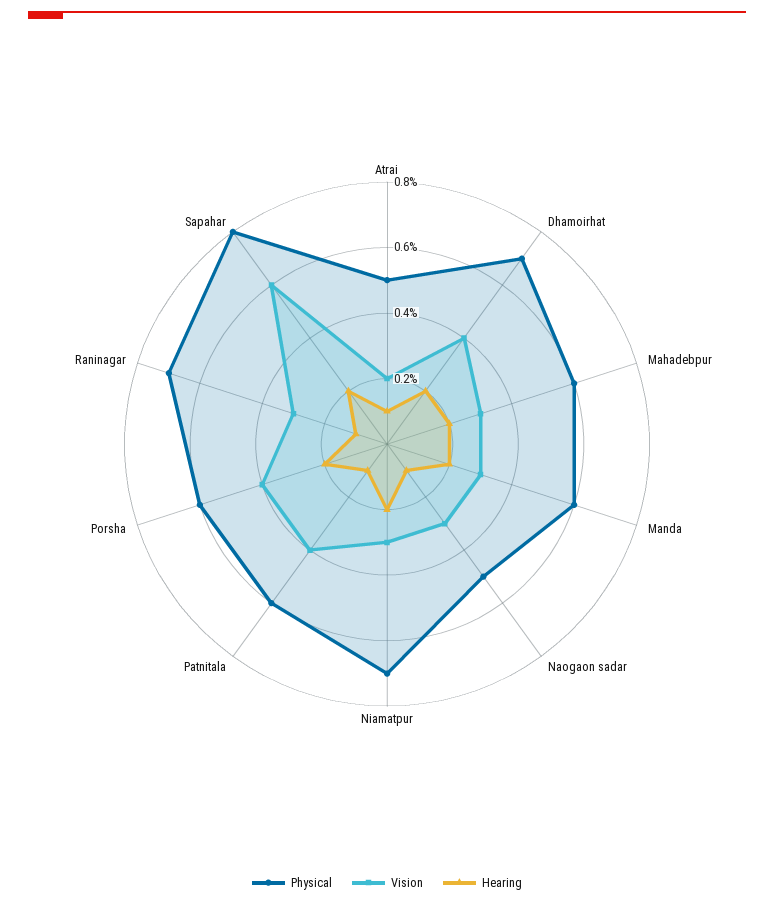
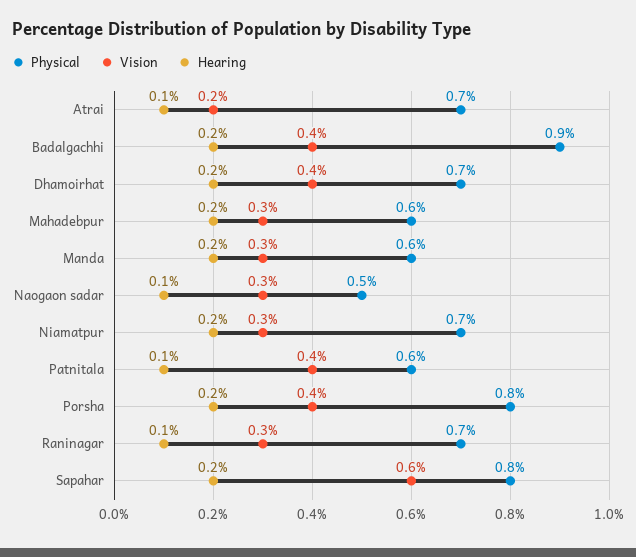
Physical, Atrai: 0.5 -> 0.7
Physical, Porsha: 0.6 -> 0.8
Physical, Badalgachhi: none -> 0.9
Vision, Badalgachhi: none -> 0.4
Hearing, Badalgachhi: none -> 0.2

